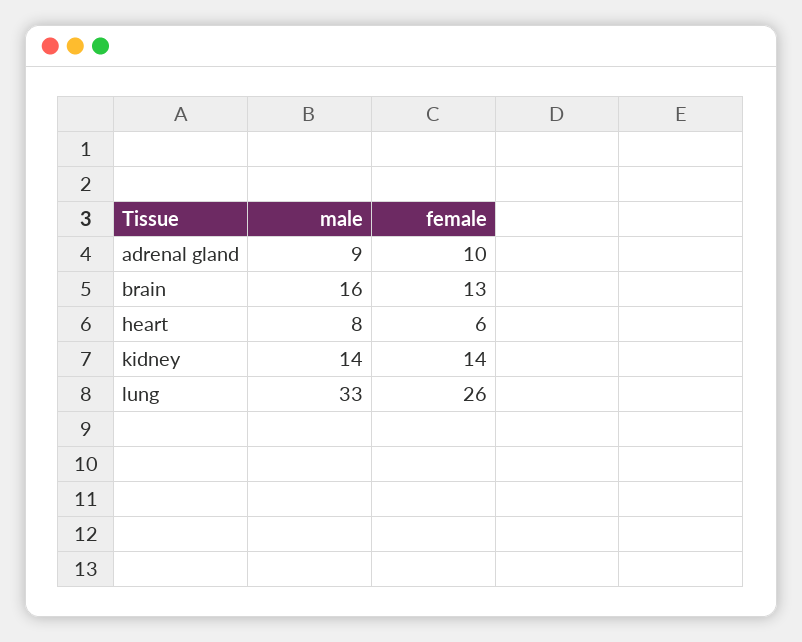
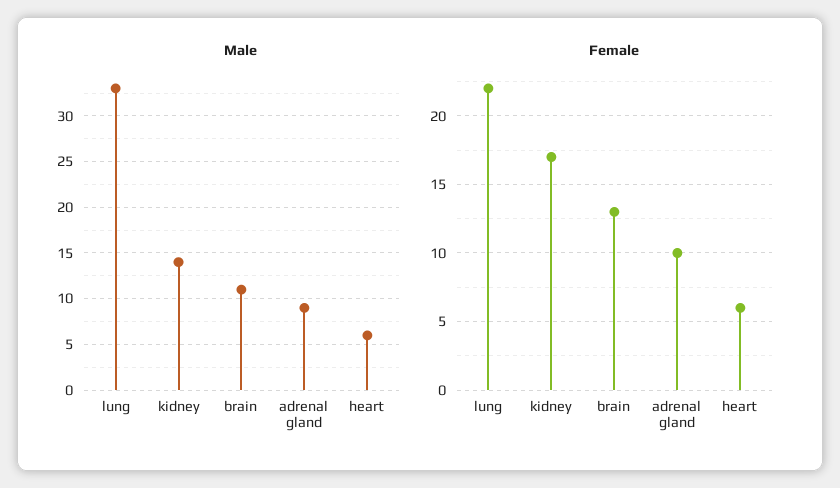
male, brain: 16 -> 11
male, heart: 8 -> 6
female, kidney: 14 -> 17
female, lung: 26 -> 22

